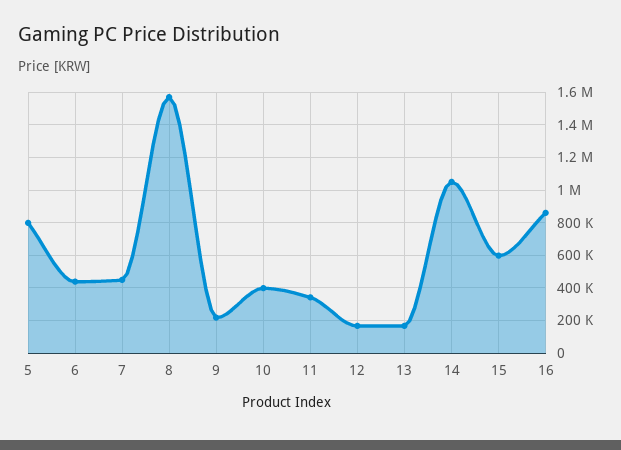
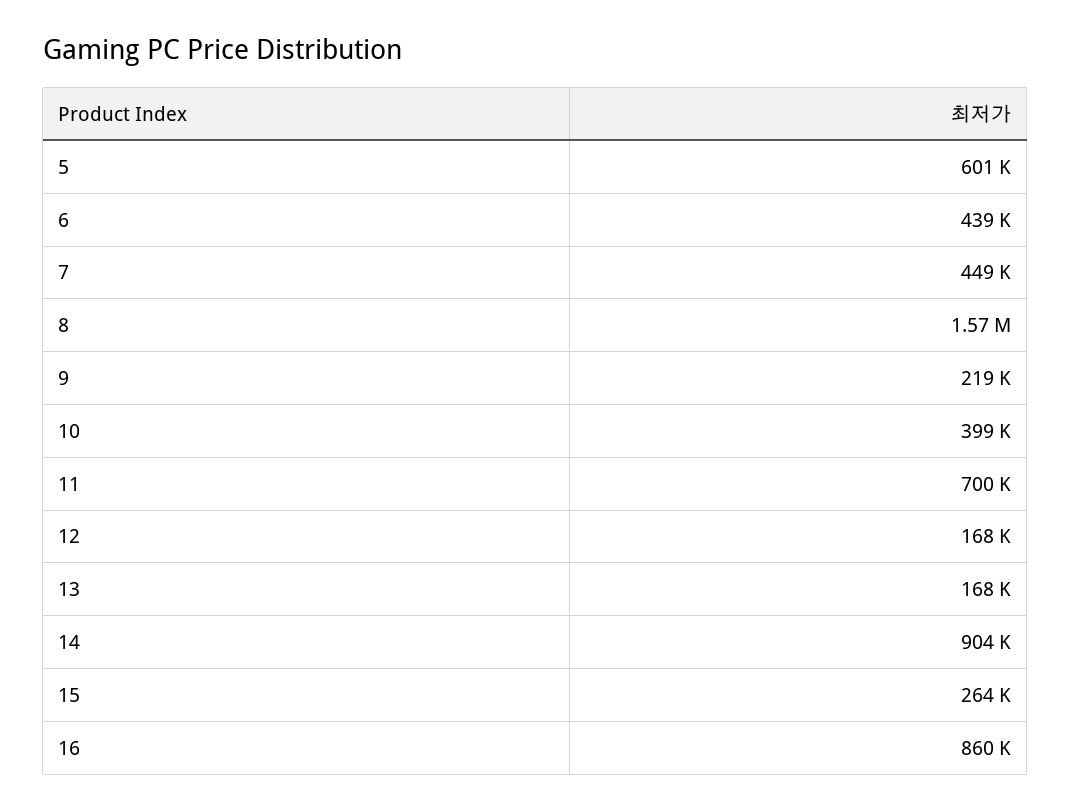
5: 800000 -> 601000
11: 350000 -> 700000
14: 1050000 -> 904000
15: 600000 -> 264000

